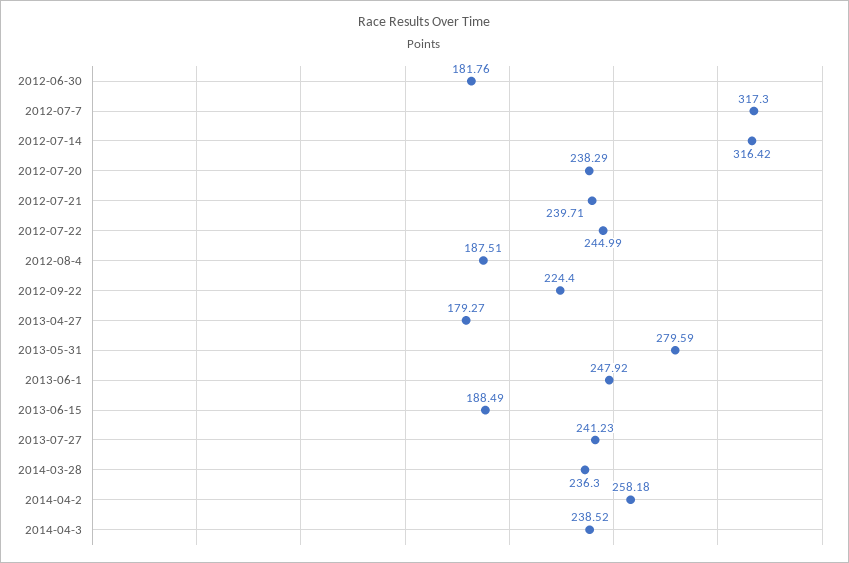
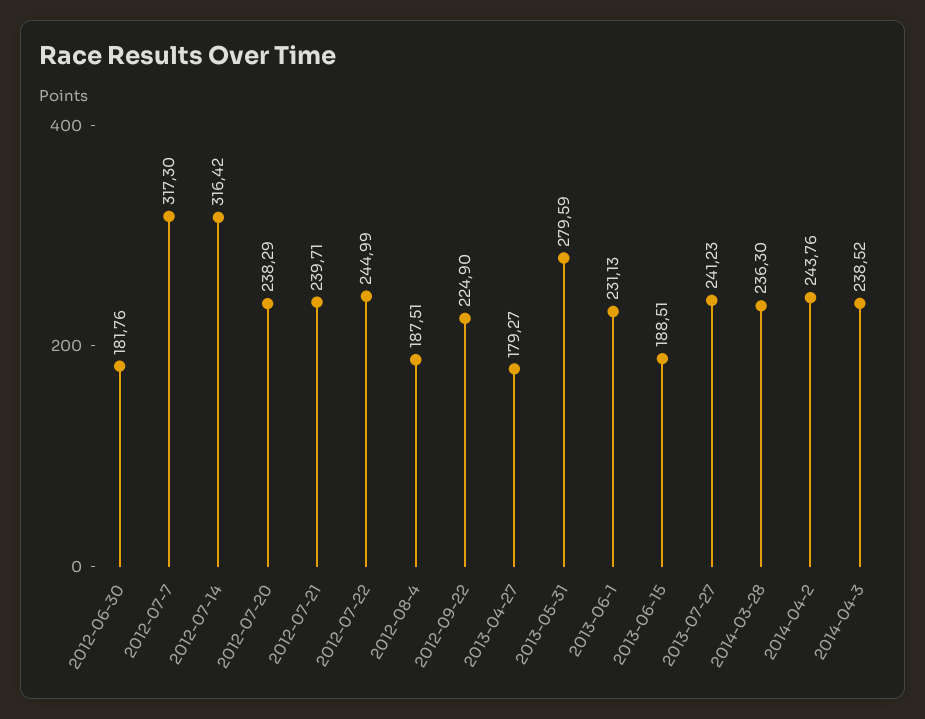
2012-09-22: 224.4 -> 224.9
2013-06-1: 247.92 -> 231.13
2013-06-15: 188.49 -> 188.51
2014-04-2: 258.18 -> 243.76

